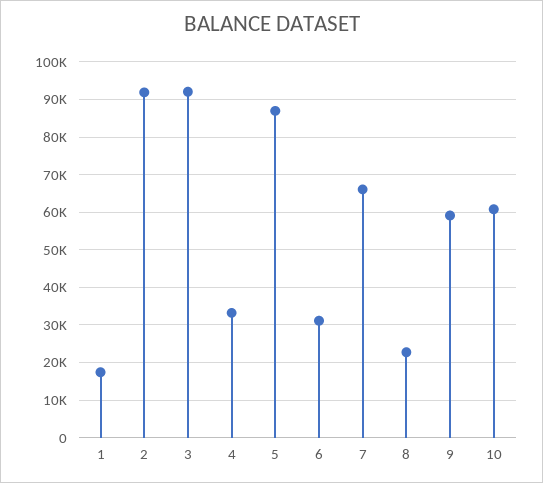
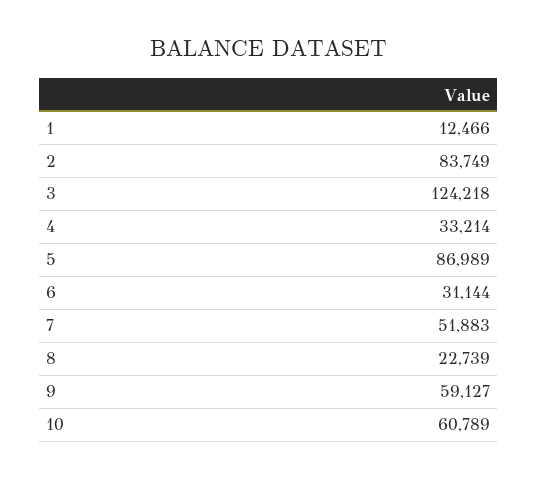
1: 18000 -> 12466
2: 92000 -> 83749
3: 92000 -> 124218
7: 66000 -> 51883

